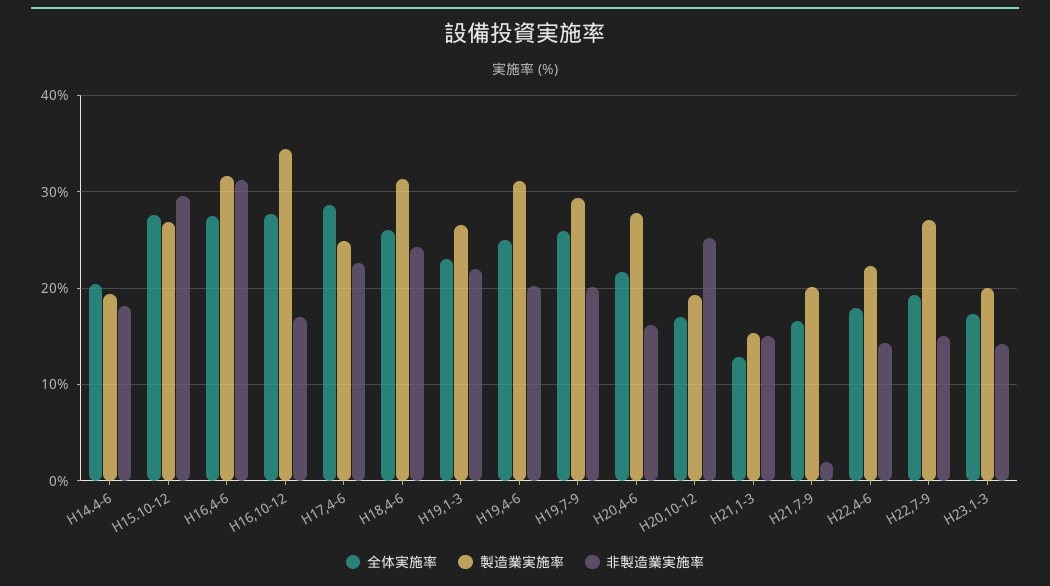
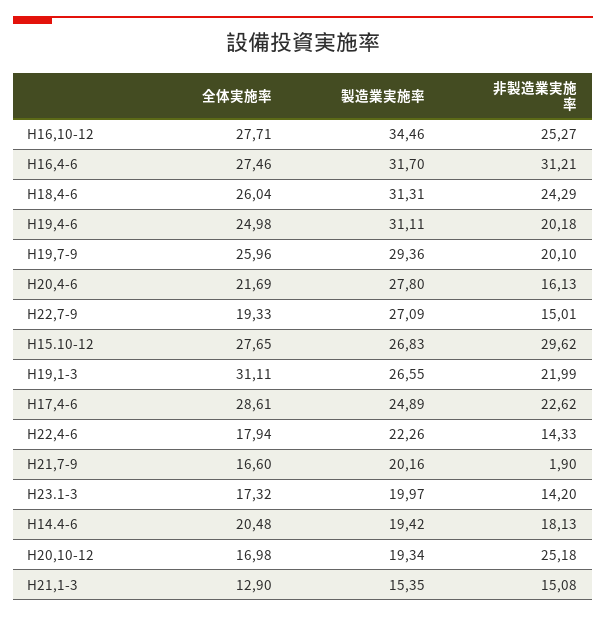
非製造業実施率, H16,10-12: 17 -> 25.27
全体実施率, H19,1-3: 23 -> 31.11

